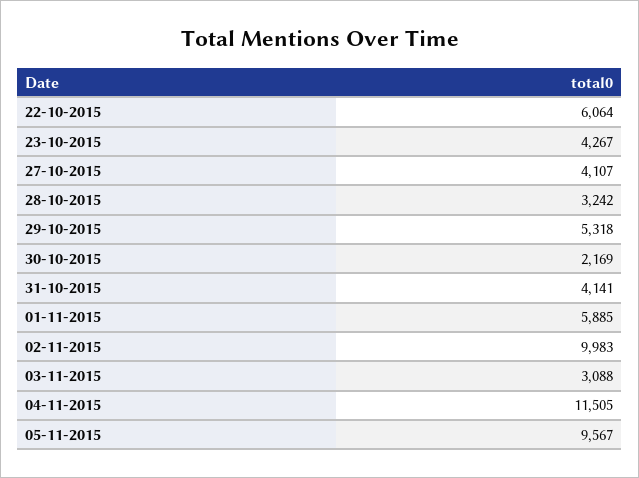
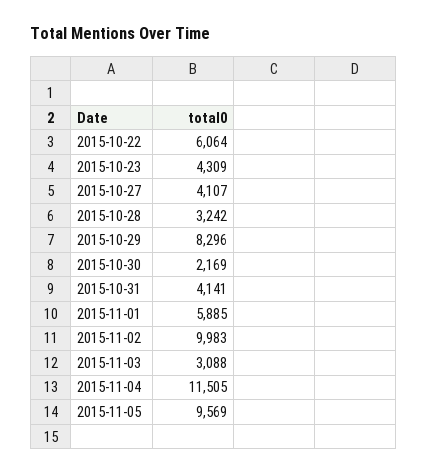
23-10-2015: 4267 -> 4309
29-10-2015: 5318 -> 8296
05-11-2015: 9567 -> 9569

